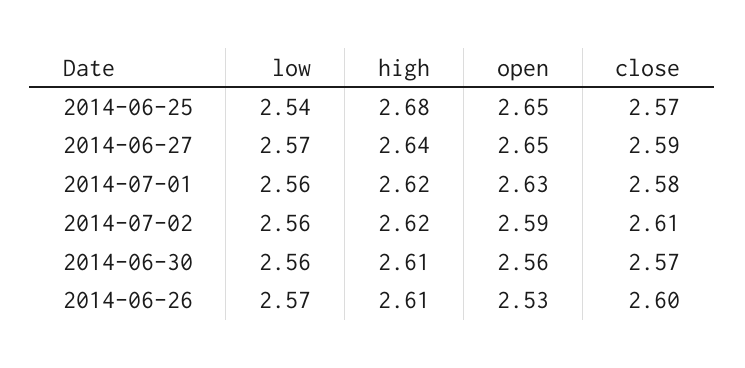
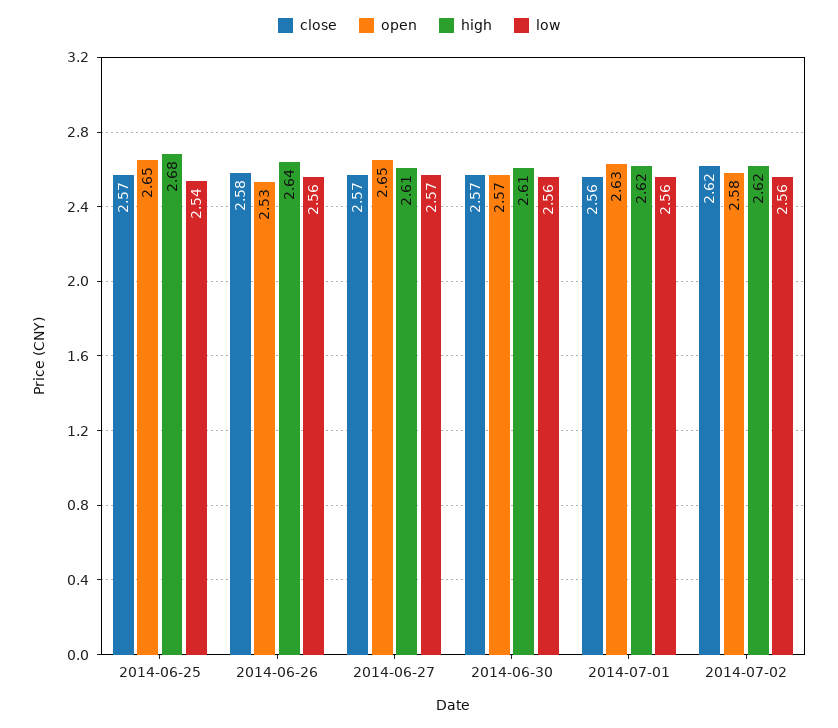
high, 2014-06-27: 2.64 -> 2.61
close, 2014-06-27: 2.59 -> 2.57
close, 2014-07-01: 2.58 -> 2.56
open, 2014-07-02: 2.59 -> 2.58
close, 2014-07-02: 2.61 -> 2.62
open, 2014-06-30: 2.56 -> 2.57
low, 2014-06-26: 2.57 -> 2.56
high, 2014-06-26: 2.61 -> 2.64
close, 2014-06-26: 2.6 -> 2.58

